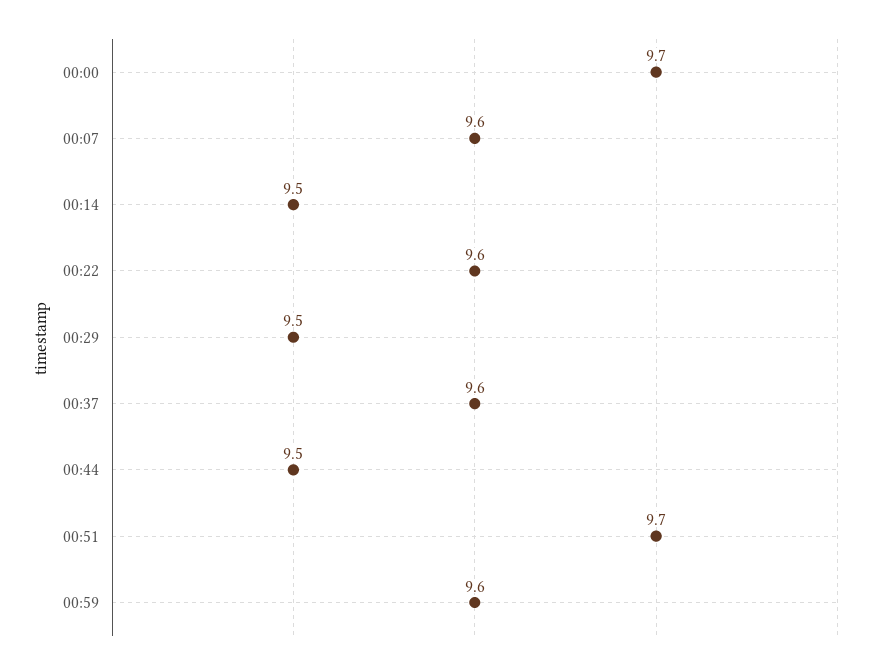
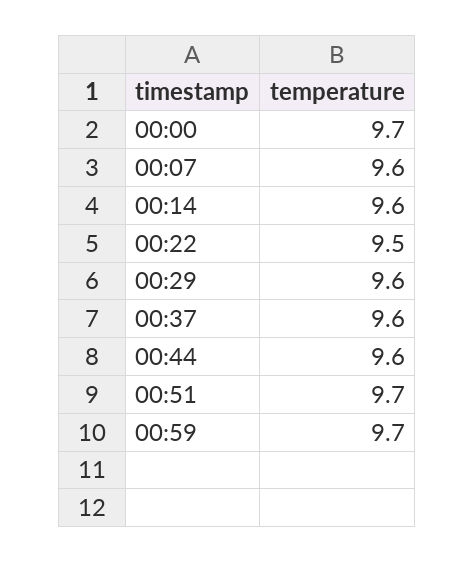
00:14: 9.5 -> 9.6
00:22: 9.6 -> 9.5
00:29: 9.5 -> 9.6
00:44: 9.5 -> 9.6
00:59: 9.6 -> 9.7

